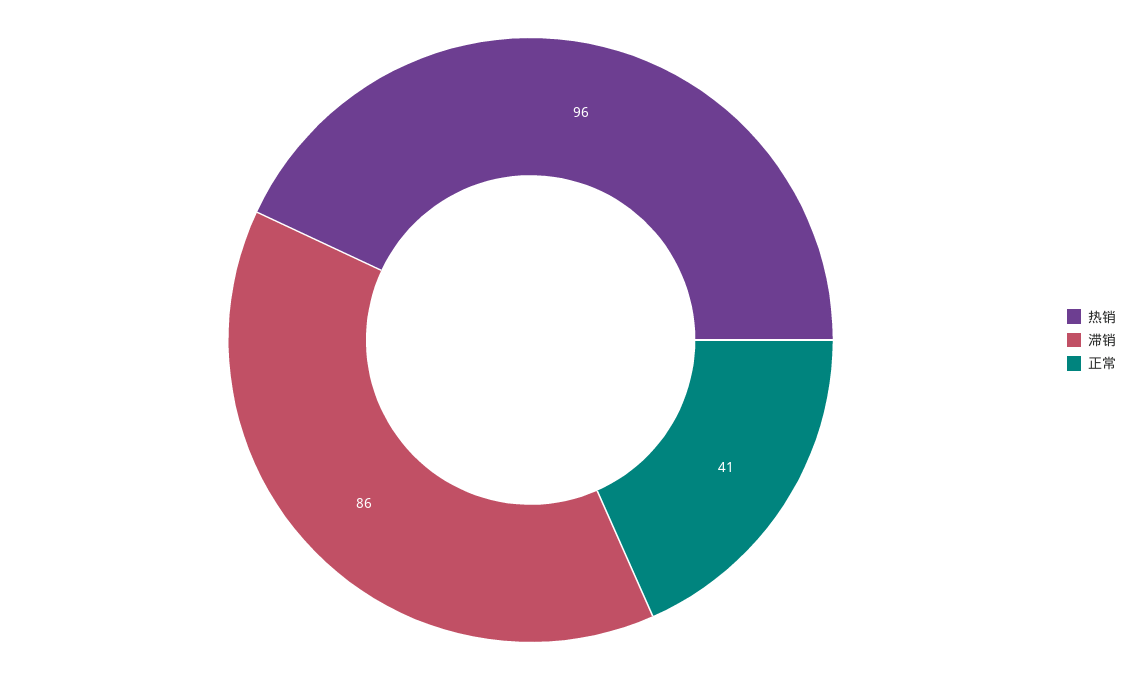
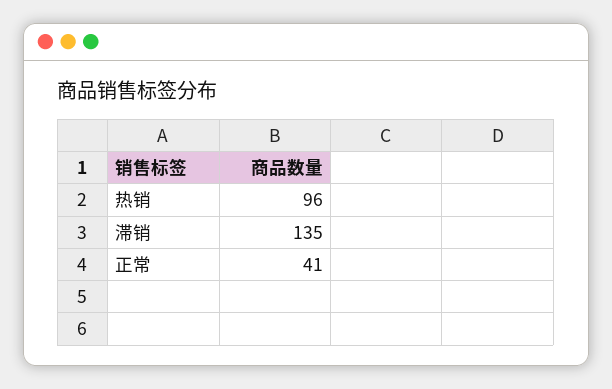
滞销: 86 -> 135

